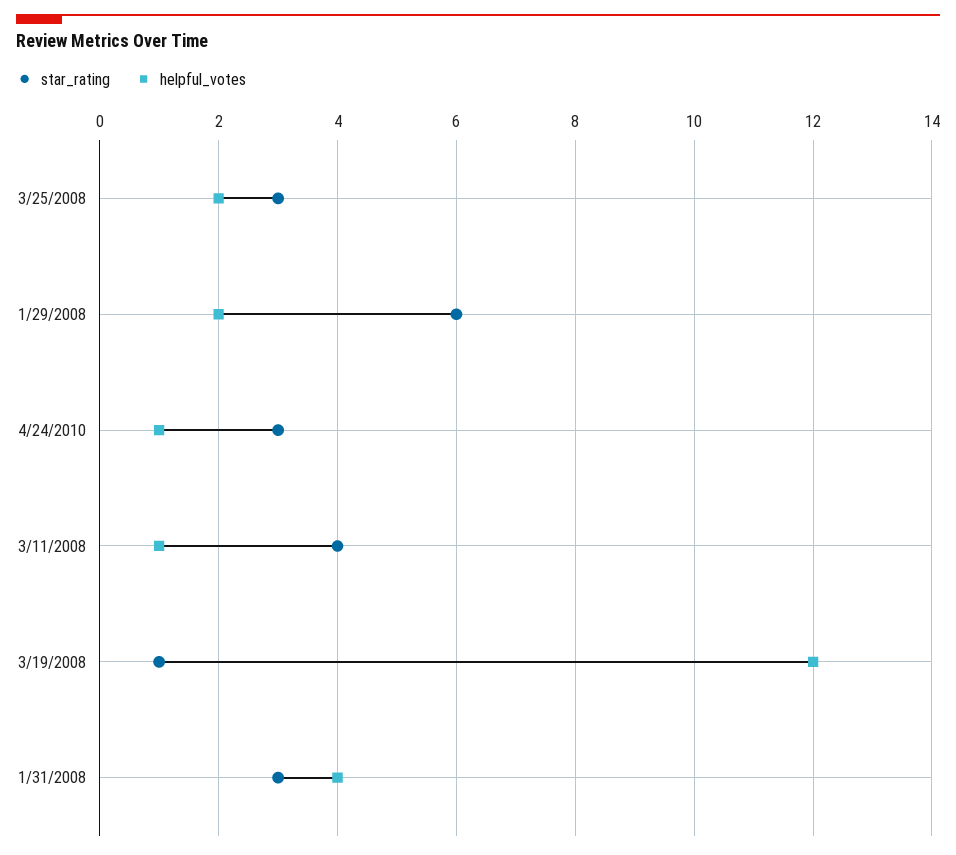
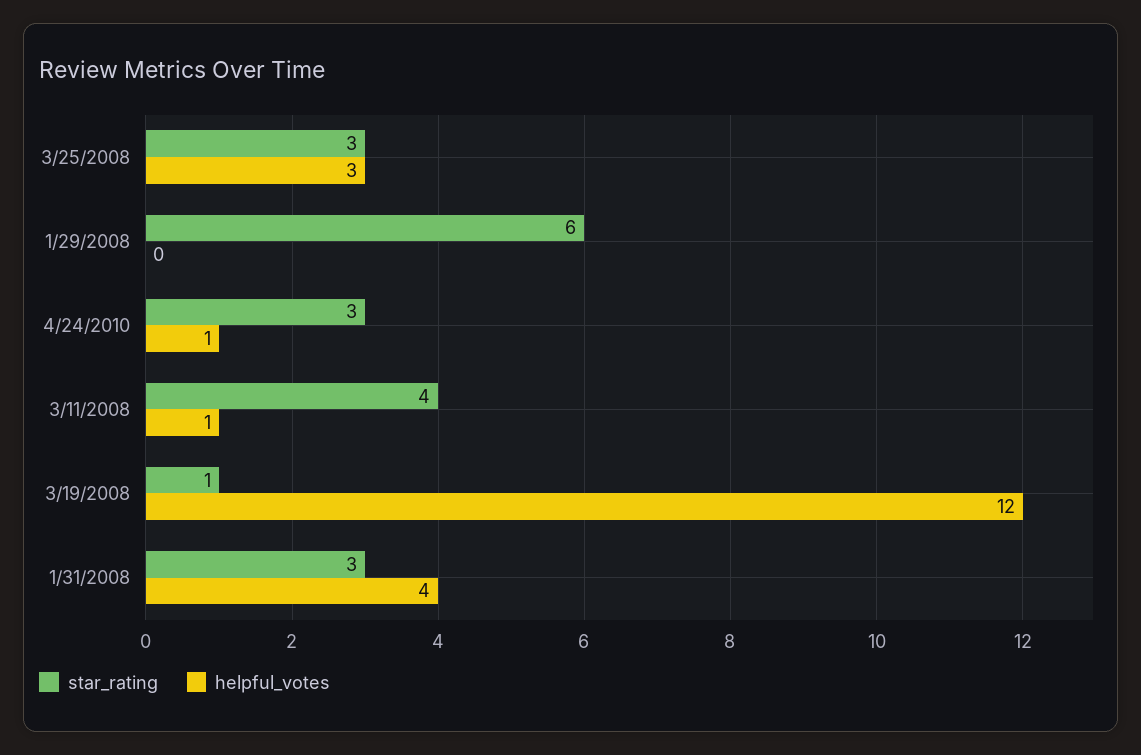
helpful_votes, 3/25/2008: 2 -> 3
helpful_votes, 1/29/2008: 2 -> 0

